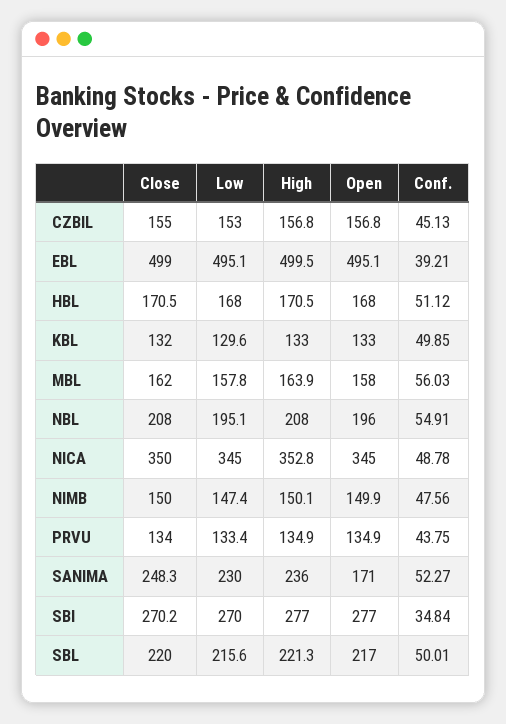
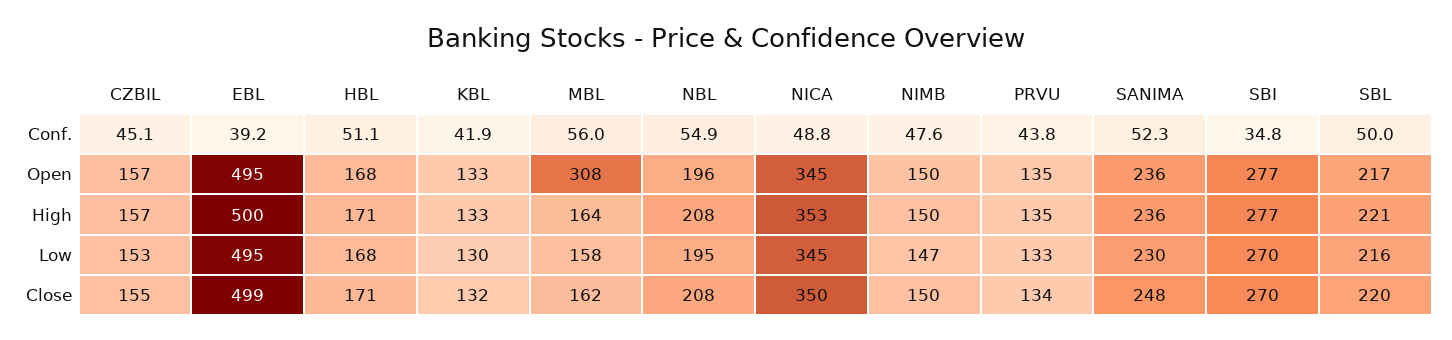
Conf., KBL: 49.85 -> 41.9
Open, MBL: 158 -> 308
Open, SANIMA: 171 -> 236

